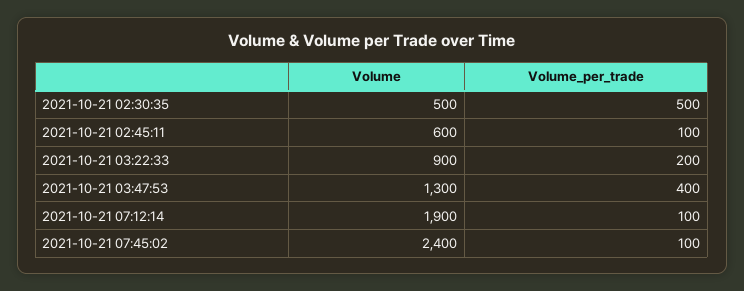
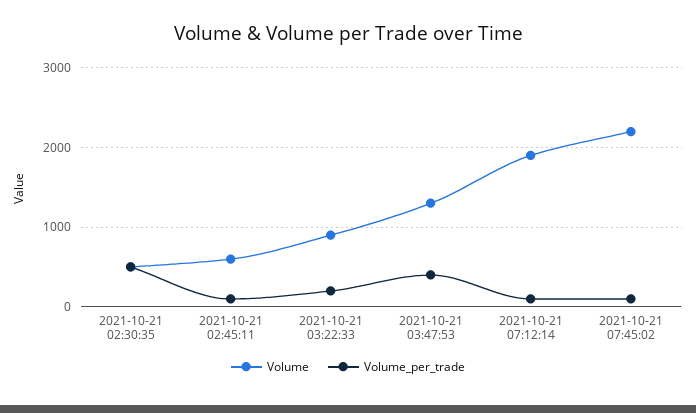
Volume, 2021-10-21 07:45:02: 2400 -> 2200

